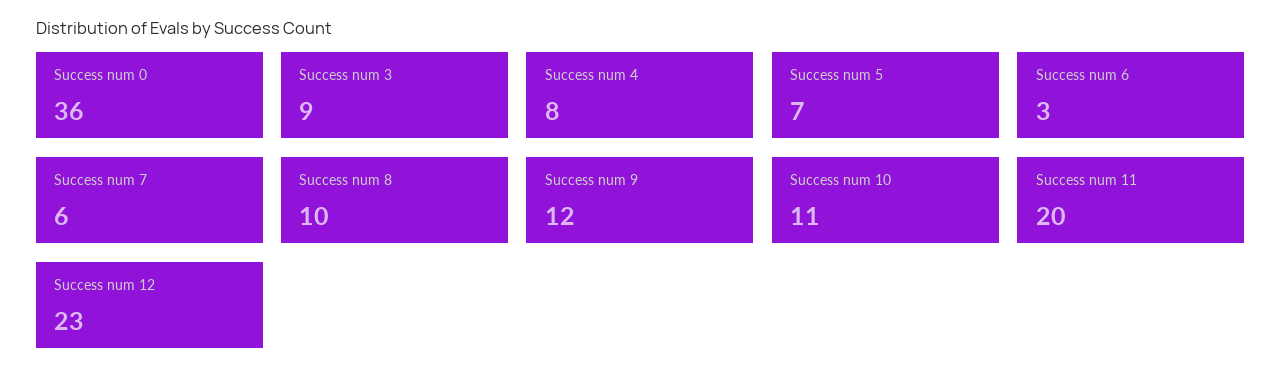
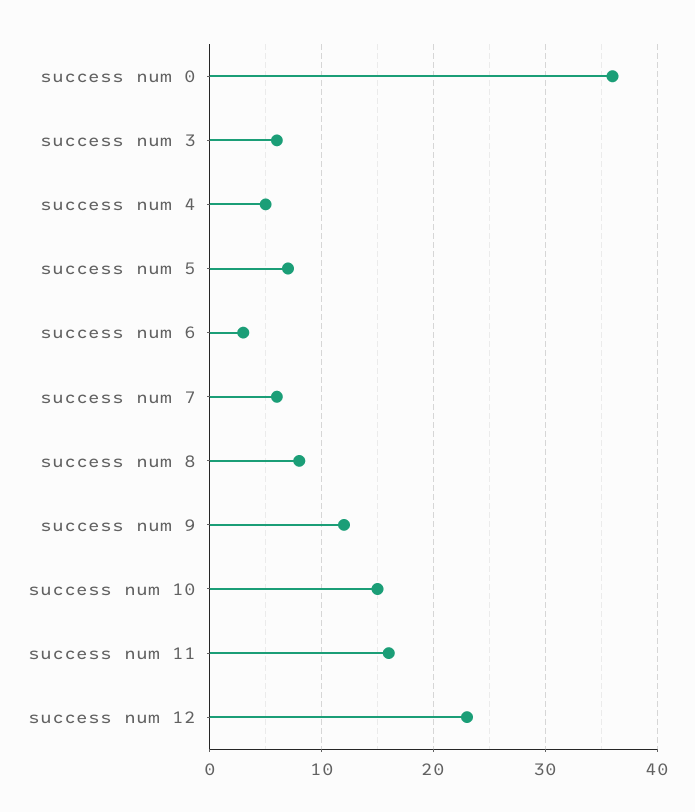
Success num 3: 9 -> 6
Success num 4: 8 -> 5
Success num 8: 10 -> 8
Success num 10: 11 -> 15
Success num 11: 20 -> 16

